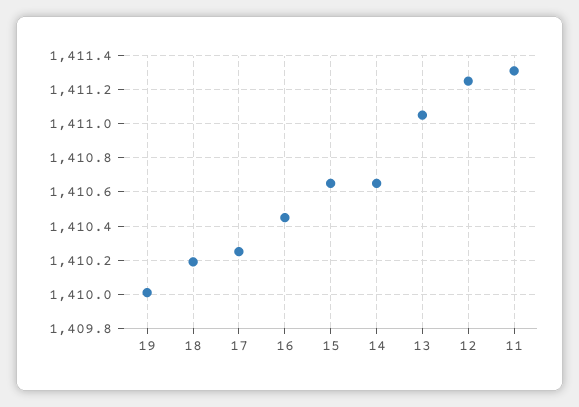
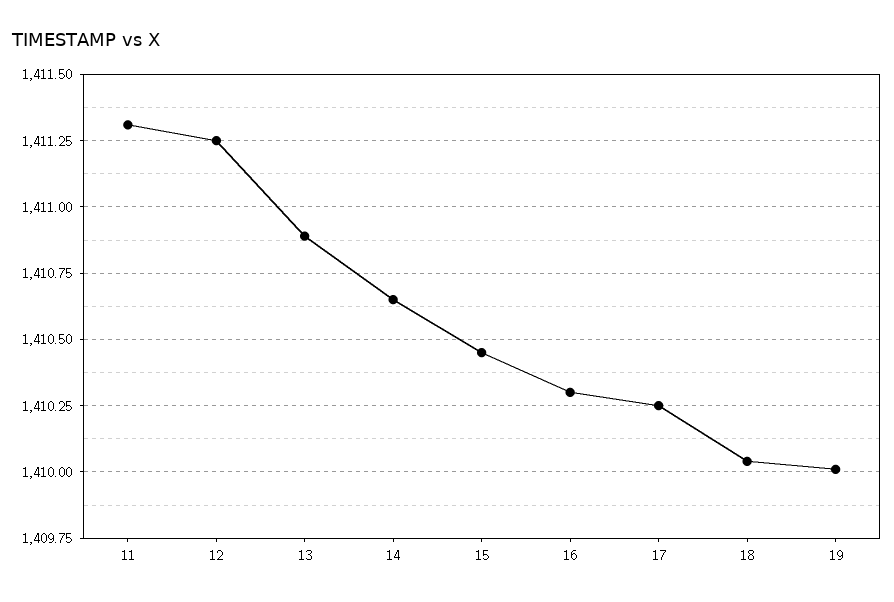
18: 1410.2 -> 1410.05
16: 1410.45 -> 1410.3
15: 1410.65 -> 1410.45
13: 1411.05 -> 1410.9

